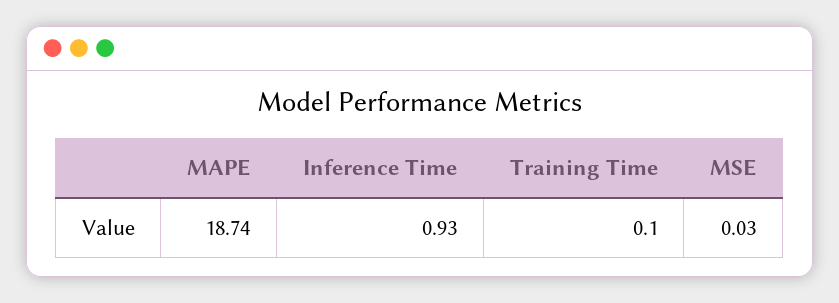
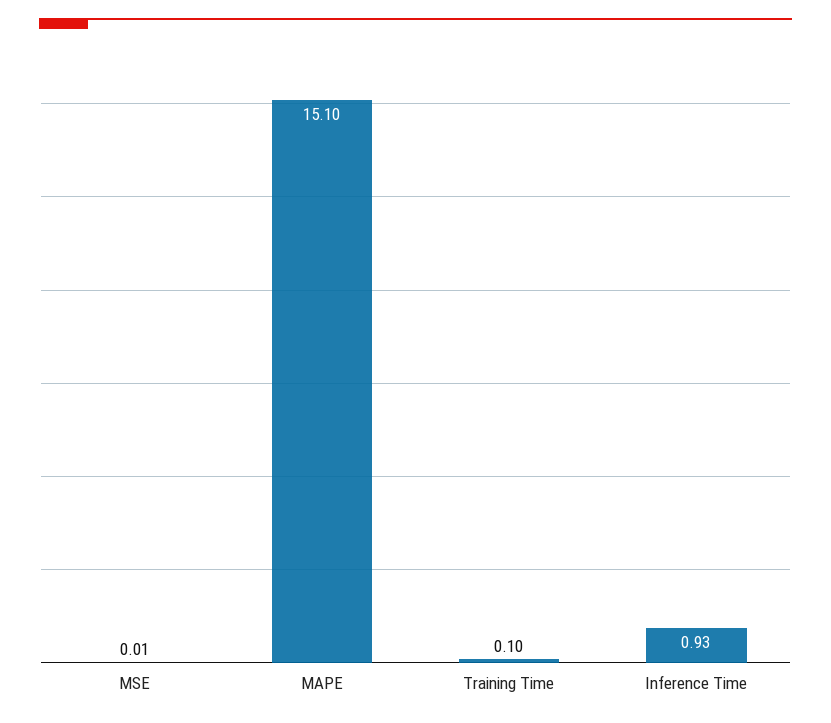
MAPE: 18.74 -> 15.1
MSE: 0.03 -> 0.01

